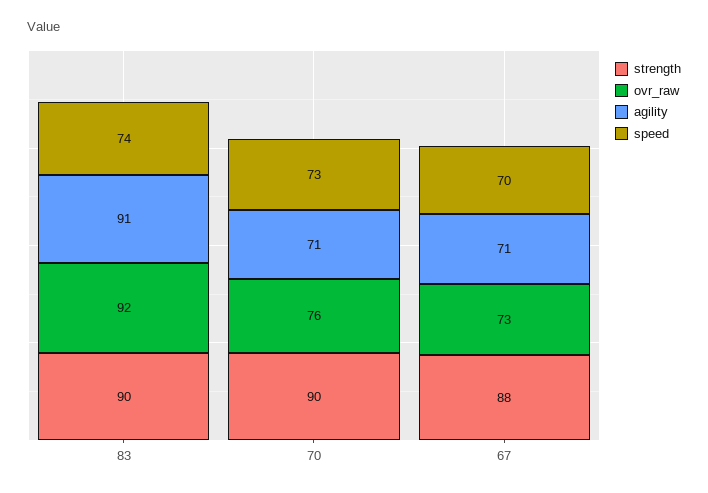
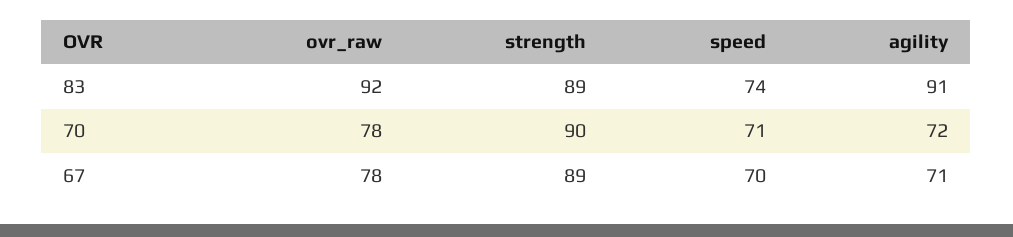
strength, 83: 90 -> 89
ovr_raw, 70: 76 -> 78
agility, 70: 71 -> 72
speed, 70: 73 -> 71
strength, 67: 88 -> 89
ovr_raw, 67: 73 -> 78

